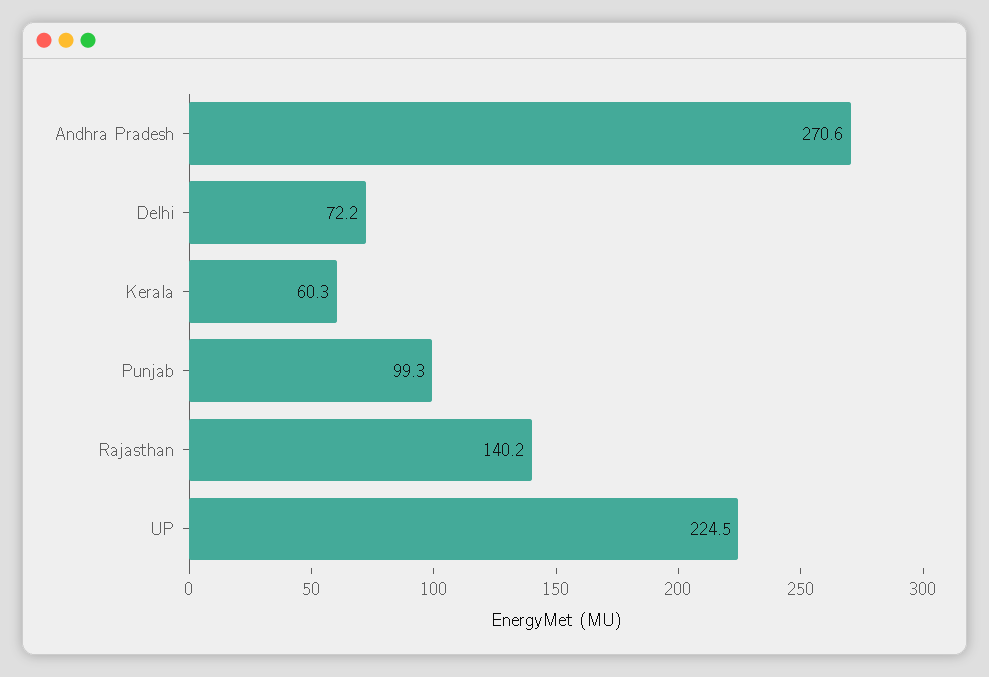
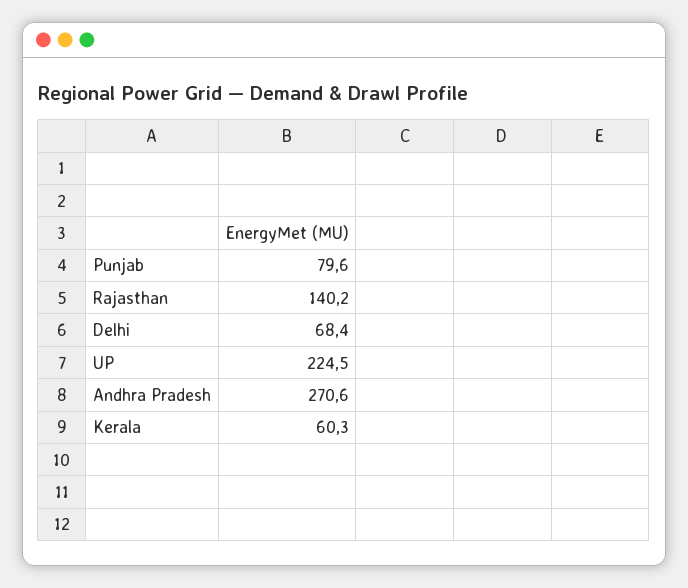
Delhi: 72.2 -> 68.4
Punjab: 99.3 -> 79.6

